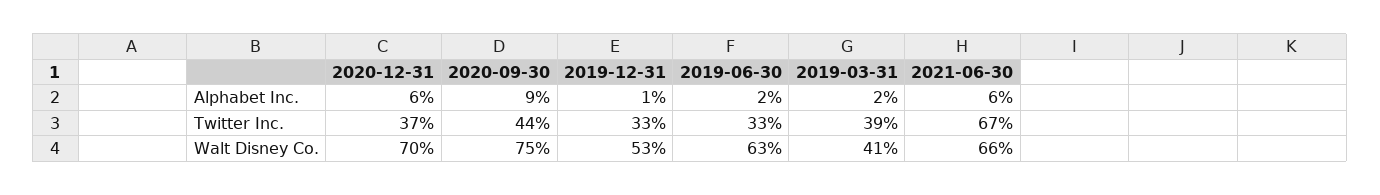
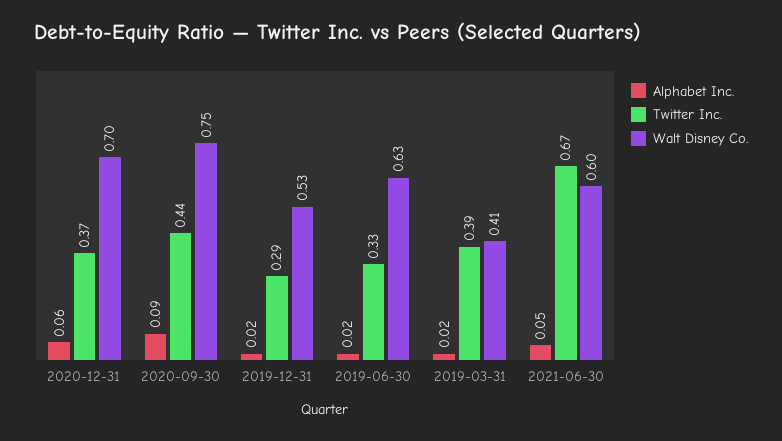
Alphabet Inc., 2019-12-31: 0.01 -> 0.02
Alphabet Inc., 2021-06-30: 0.06 -> 0.05
Twitter Inc., 2019-12-31: 0.33 -> 0.29
Walt Disney Co., 2021-06-30: 0.66 -> 0.6

